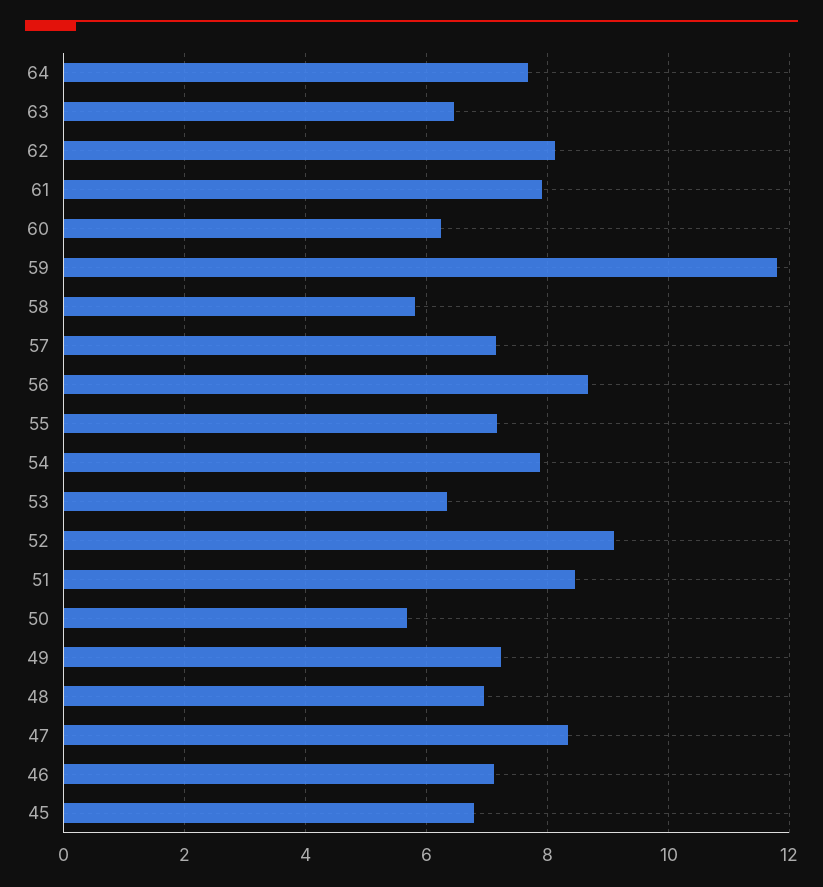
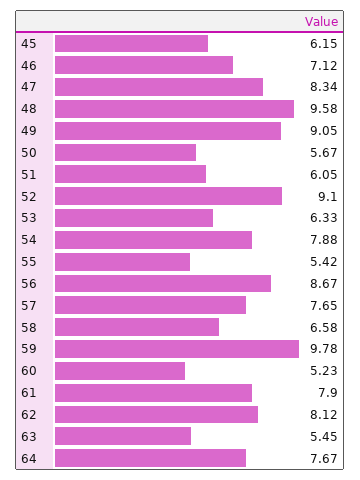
63: 6.4 -> 5.45
60: 6.2 -> 5.23
59: 11.8 -> 9.78
58: 5.8 -> 6.58
57: 7.2 -> 7.65
55: 7.2 -> 5.42
51: 8.4 -> 6.05
49: 7.2 -> 9.05
48: 7 -> 9.58
45: 6.8 -> 6.15

